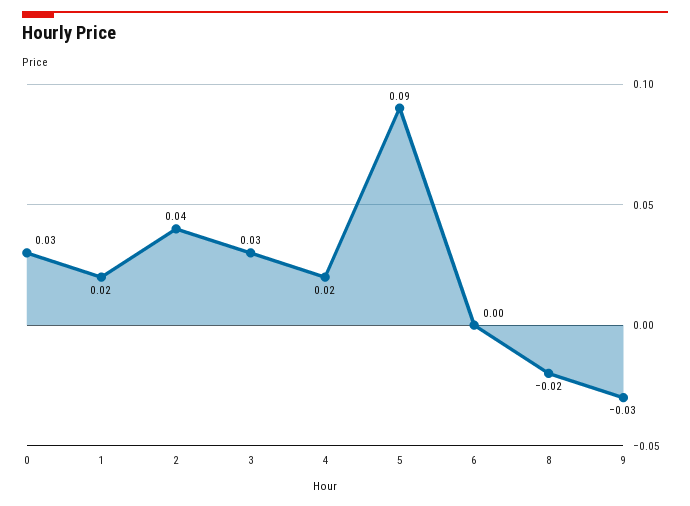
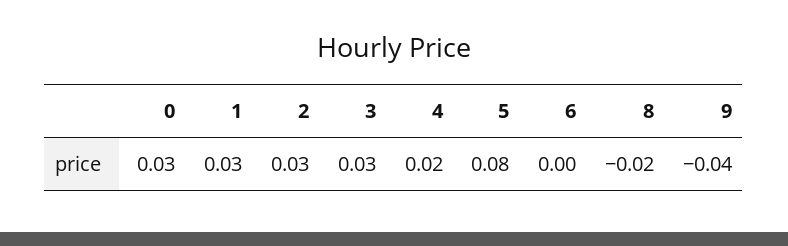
1: 0.02 -> 0.03
2: 0.04 -> 0.03
5: 0.09 -> 0.08
9: -0.03 -> -0.04

